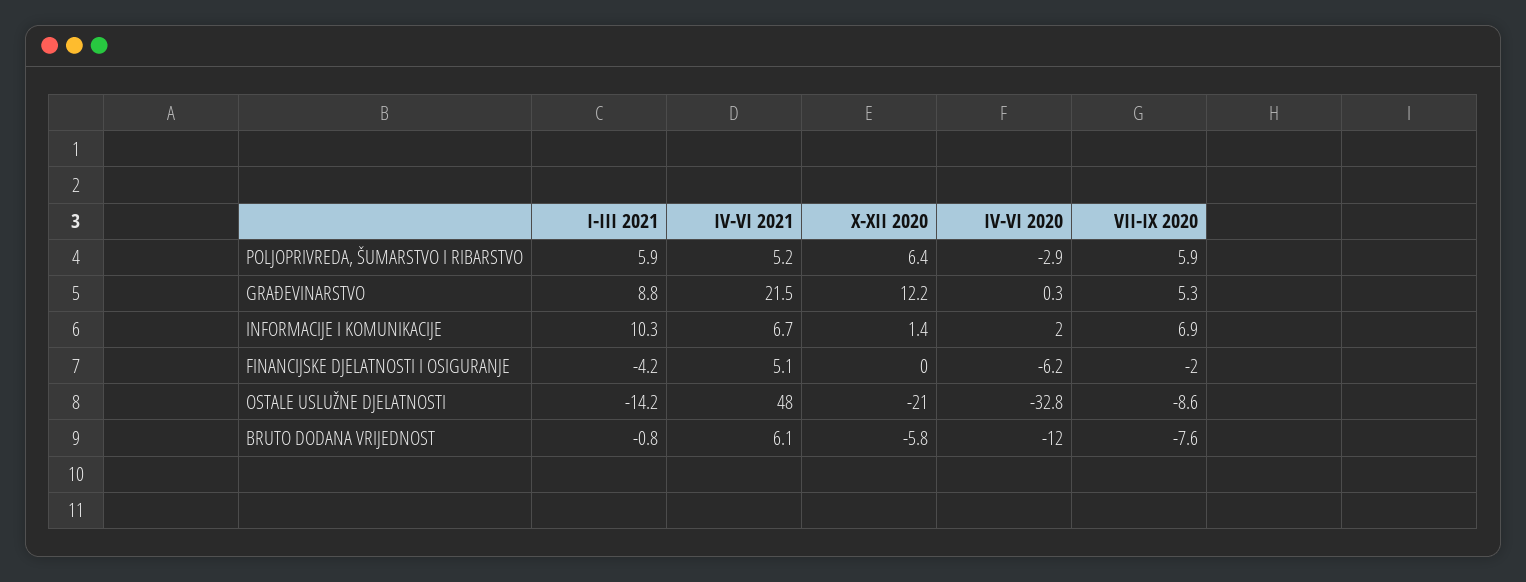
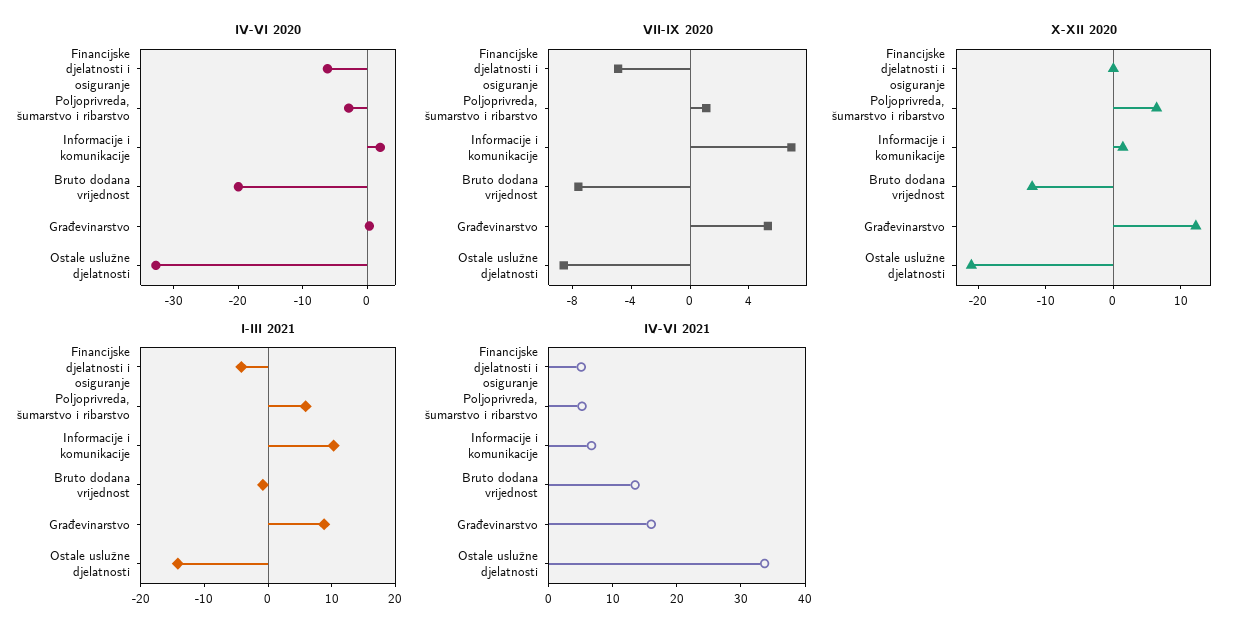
VII-IX 2020, POLJOPRIVREDA, ŠUMARSTVO I RIBARSTVO: 5.9 -> 1
IV-VI 2021, GRAĐEVINARSTVO: 21.5 -> 16
VII-IX 2020, FINANCIJSKE DJELATNOSTI I OSIGURANJE: -2 -> -5
IV-VI 2021, OSTALE USLUŽNE DJELATNOSTI: 48 -> 34
IV-VI 2021, BRUTO DODANA VRIJEDNOST: 6.1 -> 14
X-XII 2020, BRUTO DODANA VRIJEDNOST: -5.8 -> -12
IV-VI 2020, BRUTO DODANA VRIJEDNOST: -12 -> -20

